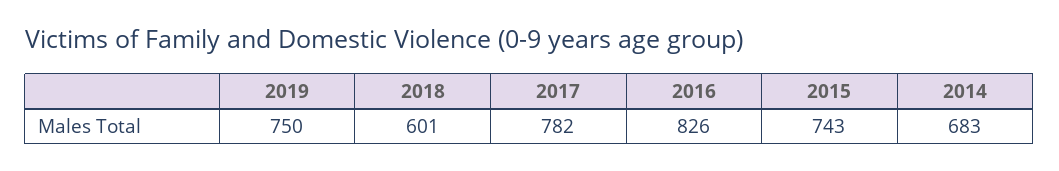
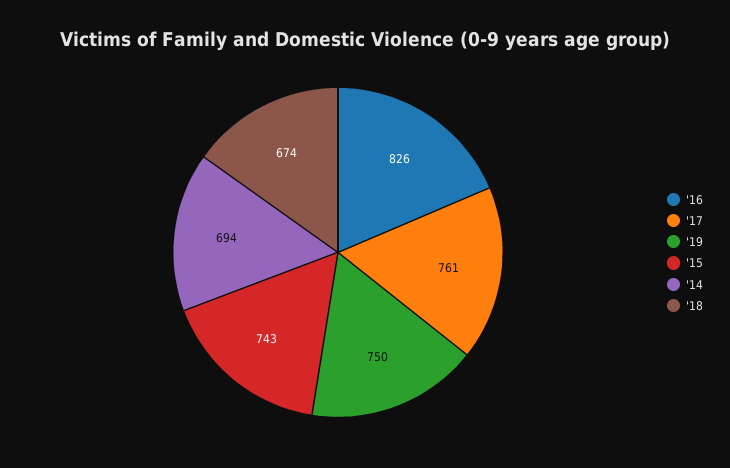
2018: 601 -> 674
2017: 782 -> 761
2014: 683 -> 694

